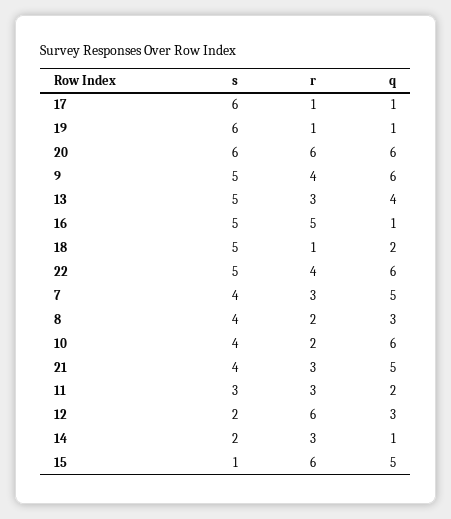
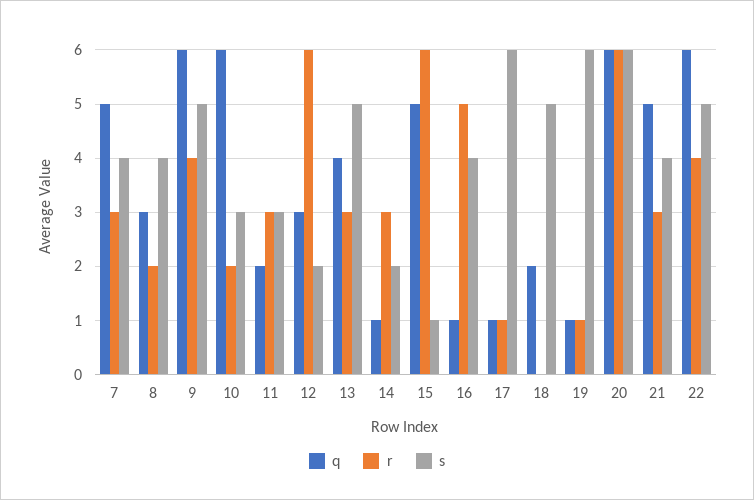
s, 16: 5 -> 4
r, 18: 1 -> 0
s, 10: 4 -> 3

